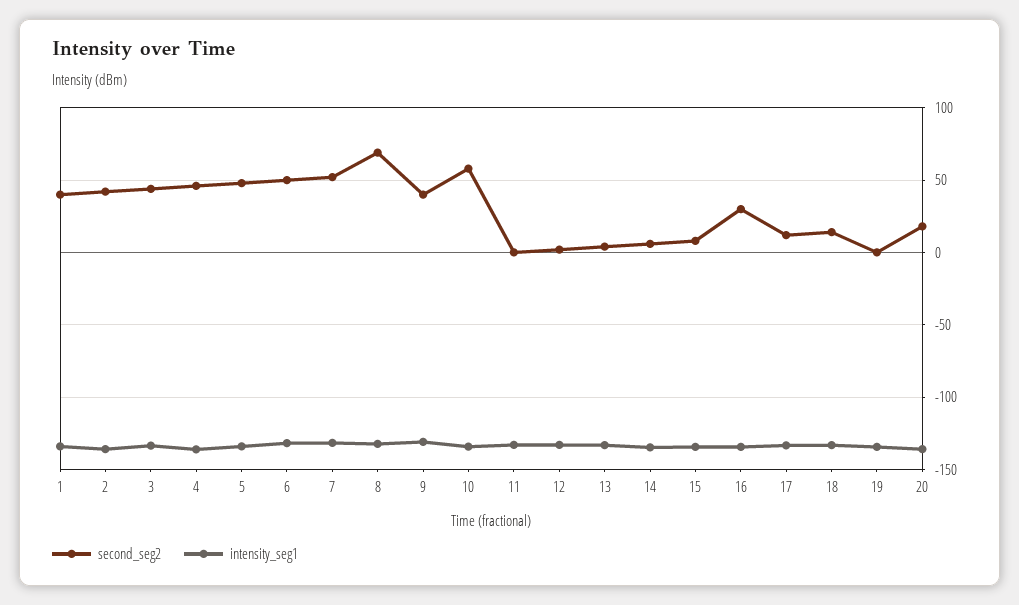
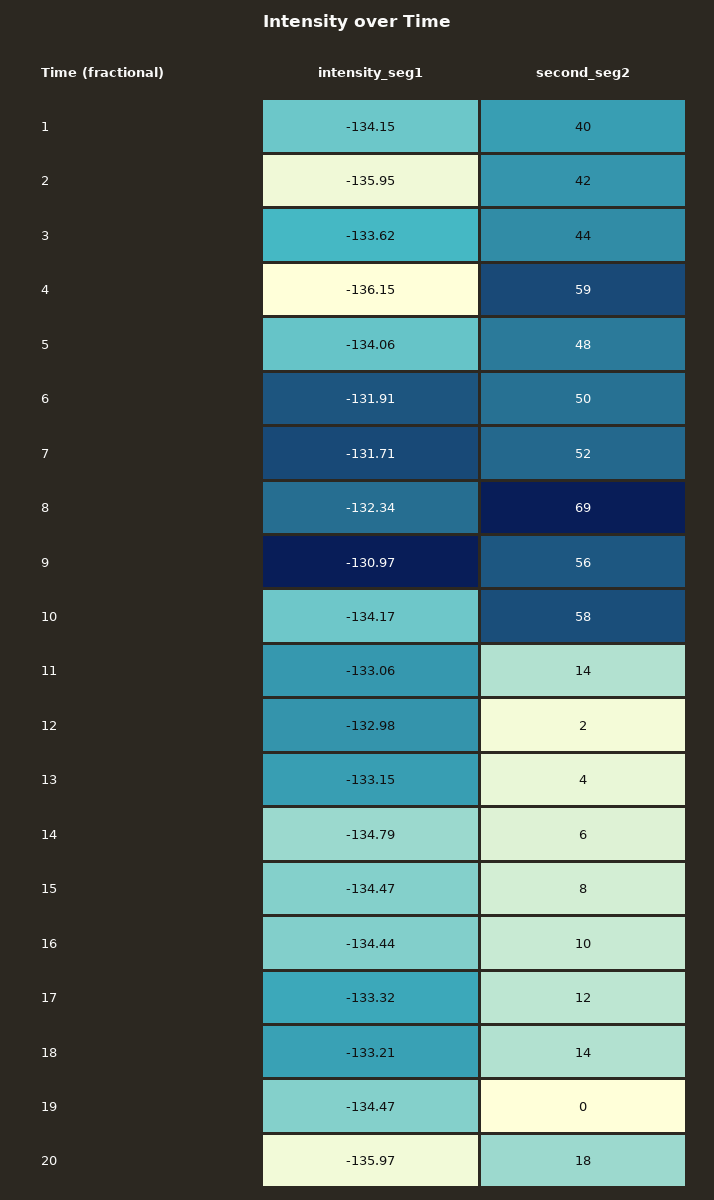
second_seg2, 4: 45 -> 59
second_seg2, 9: 40 -> 56
second_seg2, 11: 0 -> 14
second_seg2, 16: 30 -> 10

